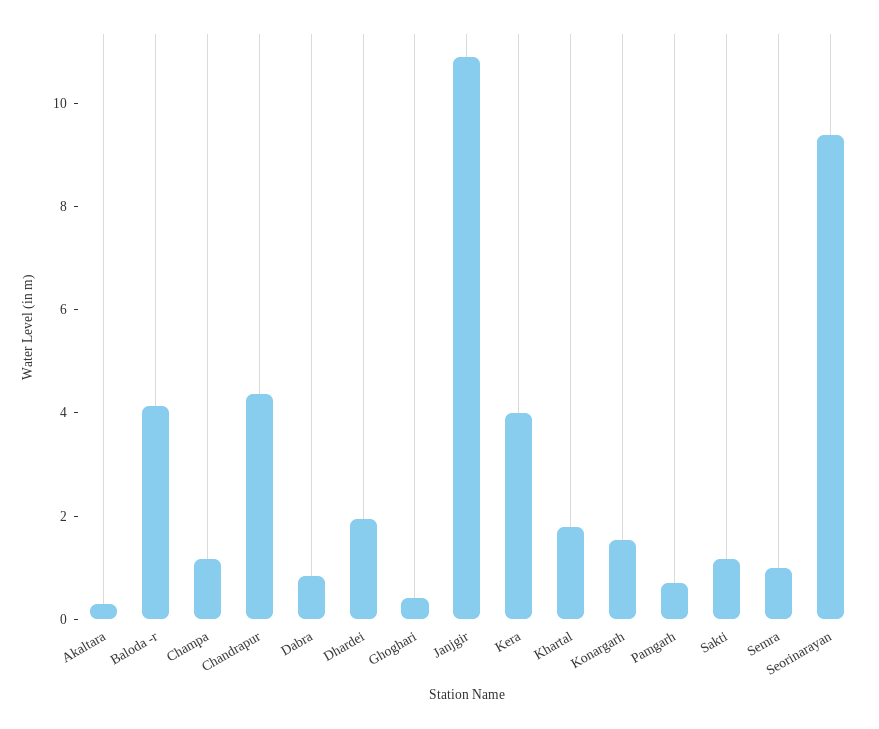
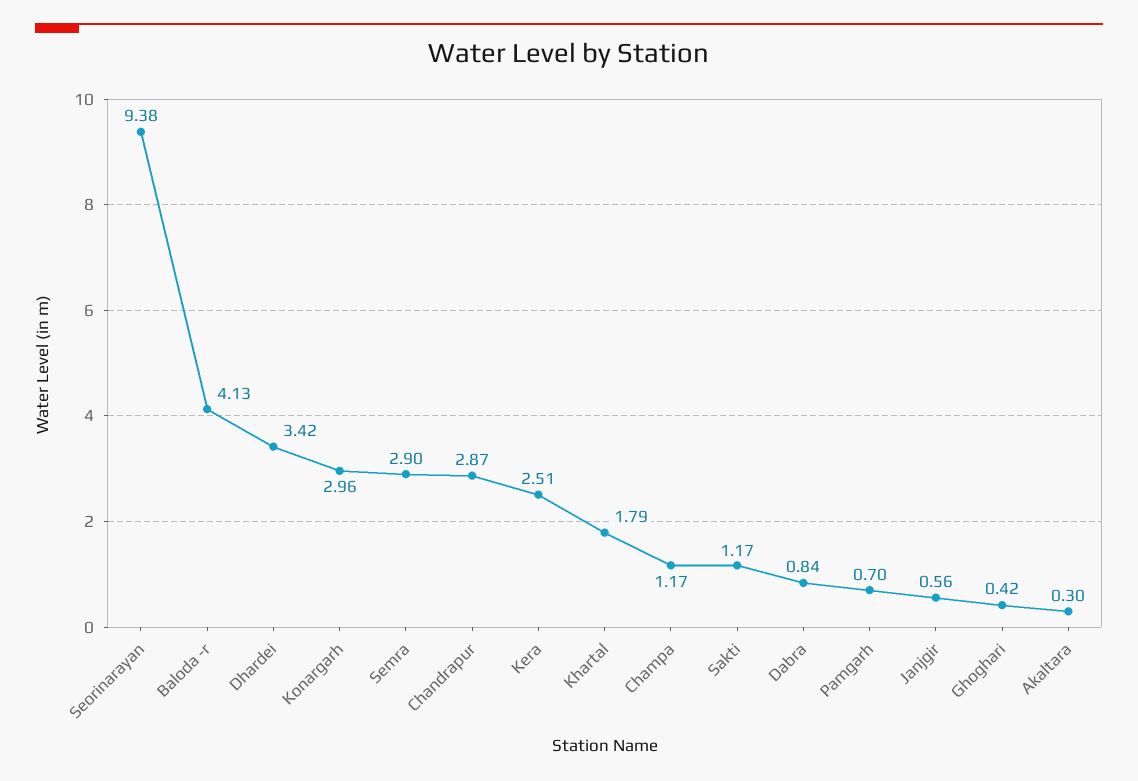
Chandrapur: 4.5 -> 2.87
Dhardei: 2 -> 3.42
Janjgir: 11 -> 0.56
Kera: 4 -> 2.51
Konargarh: 1.5 -> 2.96
Semra: 1 -> 2.9

